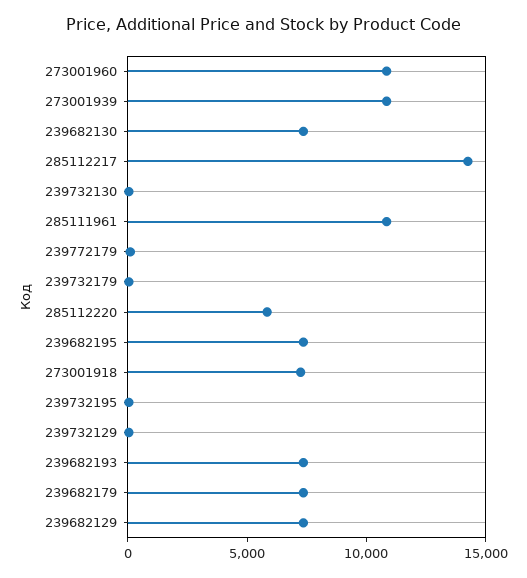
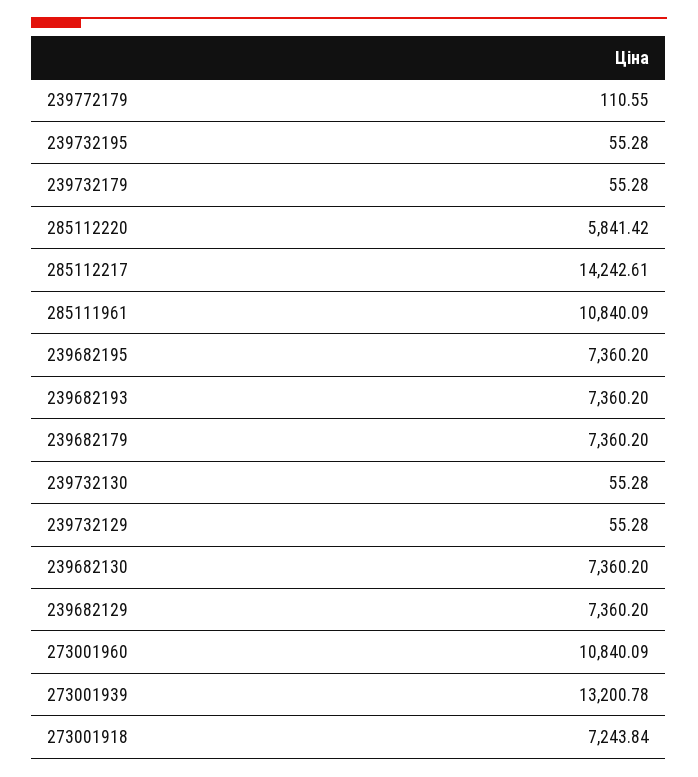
273001939: 11000 -> 13200.78

